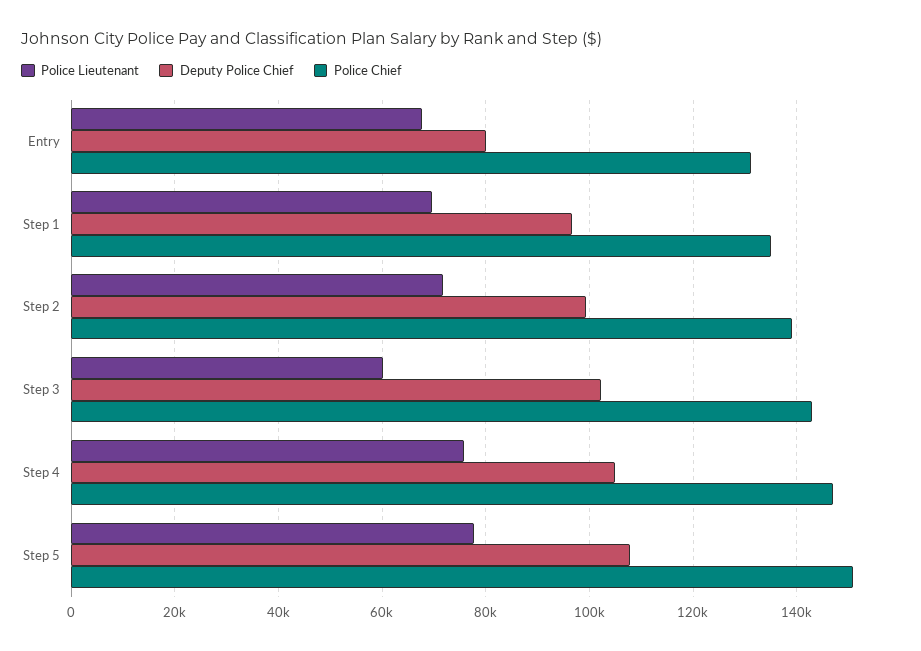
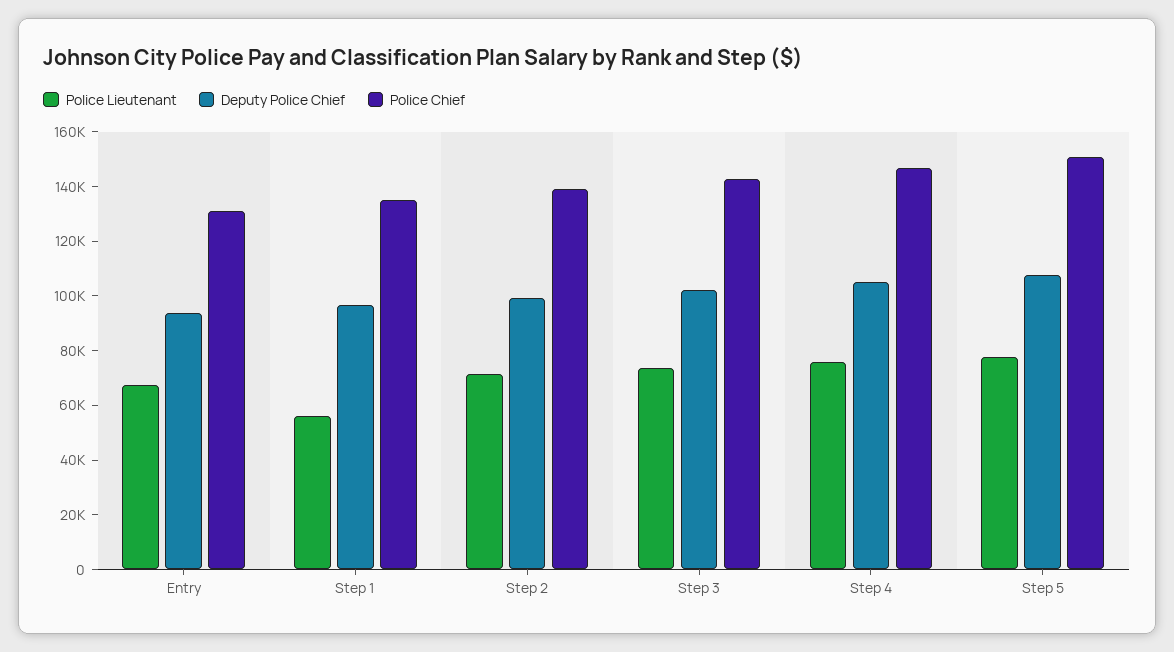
Deputy Police Chief, Entry: 80000 -> 95000
Police Lieutenant, Step 1: 70000 -> 55000
Police Lieutenant, Step 3: 60000 -> 75000

